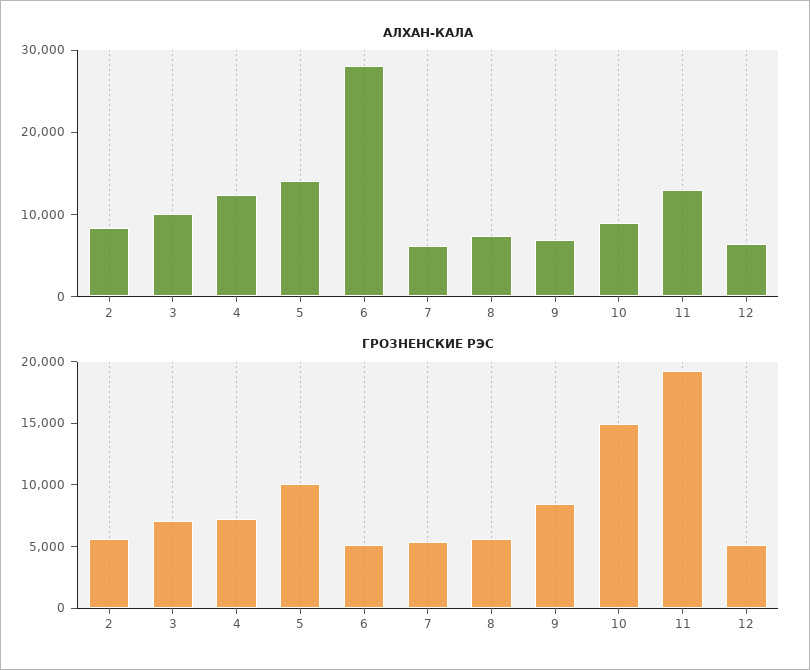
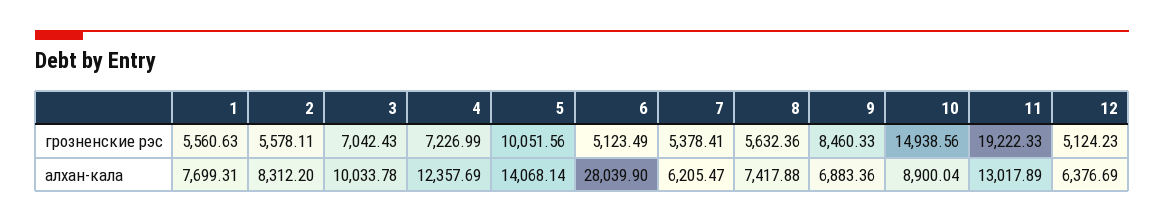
ГРОЗНЕНСКИЕ РЭС, 1: none -> 5560.63
АЛХАН-КАЛА, 1: none -> 7699.31

